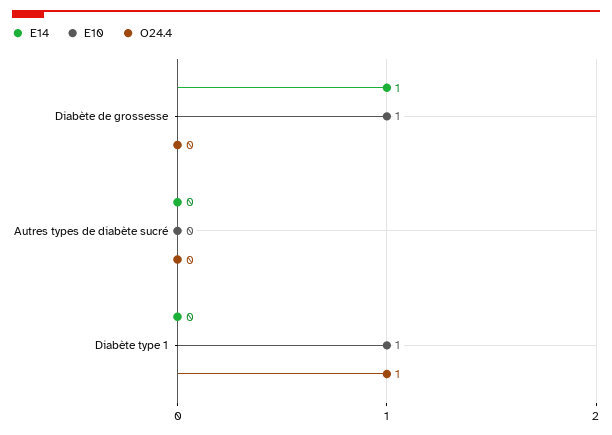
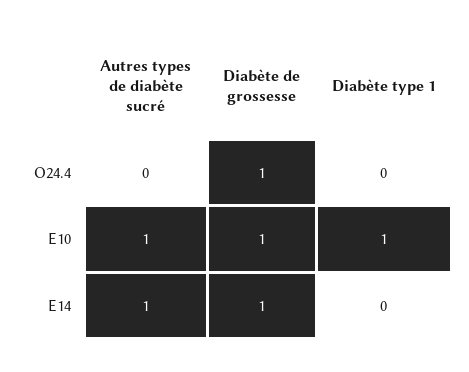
O24.4, Diabète de grossesse: 0 -> 1
E14, Autres types de diabète sucré: 0 -> 1
E10, Autres types de diabète sucré: 0 -> 1
O24.4, Diabète type 1: 1 -> 0

